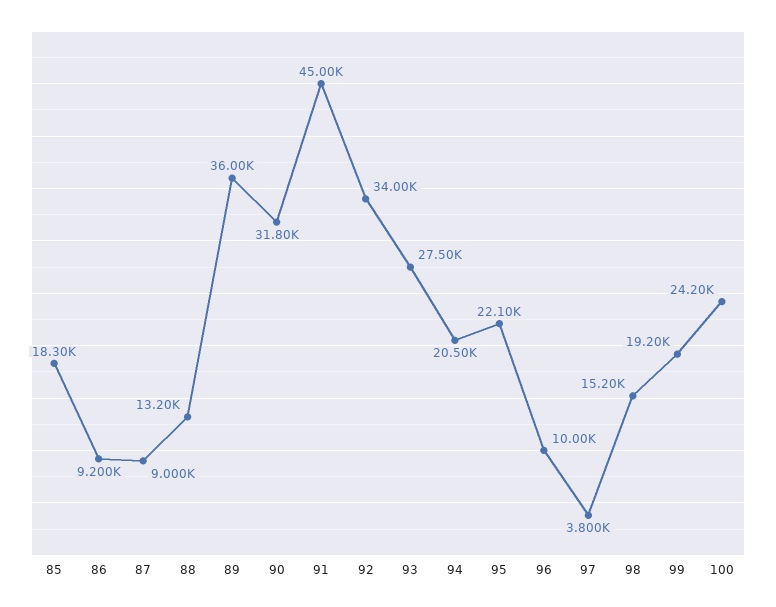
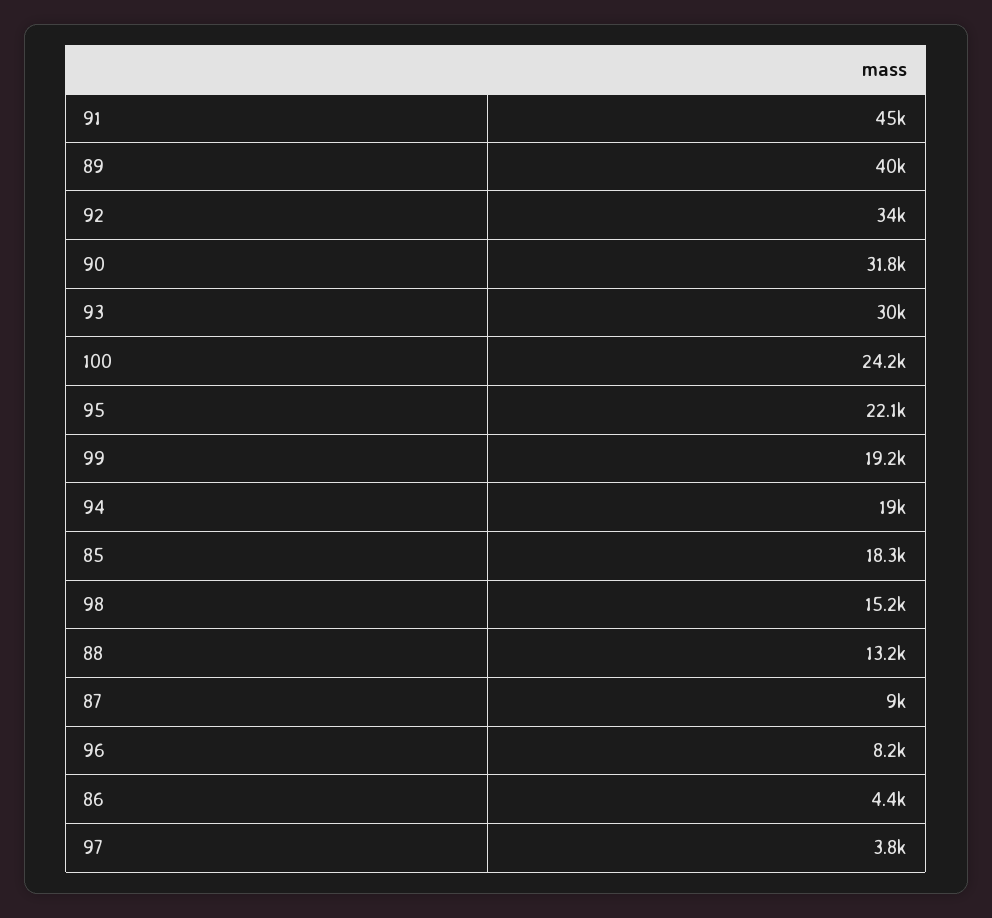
86: 9200 -> 4400
89: 36000 -> 40000
93: 27500 -> 30000
94: 20500 -> 19000
96: 10000 -> 8200

